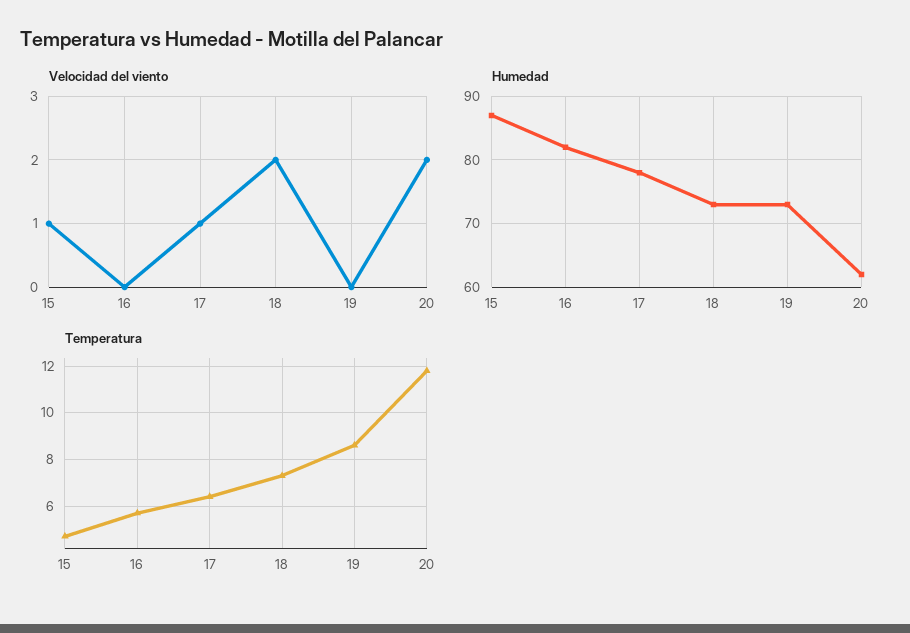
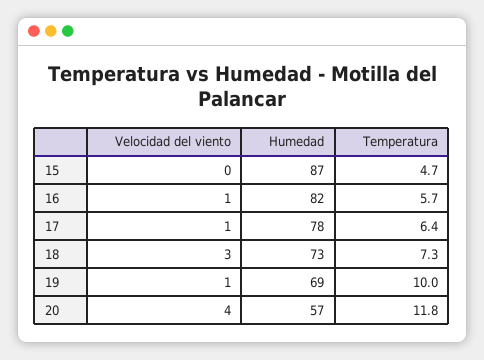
Velocidad del viento, 15: 1 -> 0
Velocidad del viento, 16: 0 -> 1
Velocidad del viento, 18: 2 -> 3
Velocidad del viento, 19: 0 -> 1
Velocidad del viento, 20: 2 -> 4
Humedad, 19: 73 -> 69
Humedad, 20: 62 -> 57
Temperatura, 19: 8.5 -> 10

